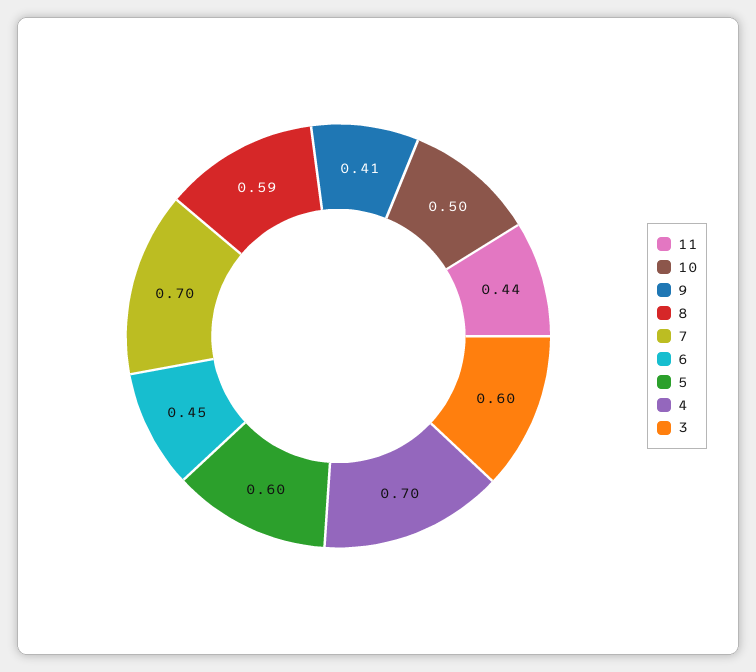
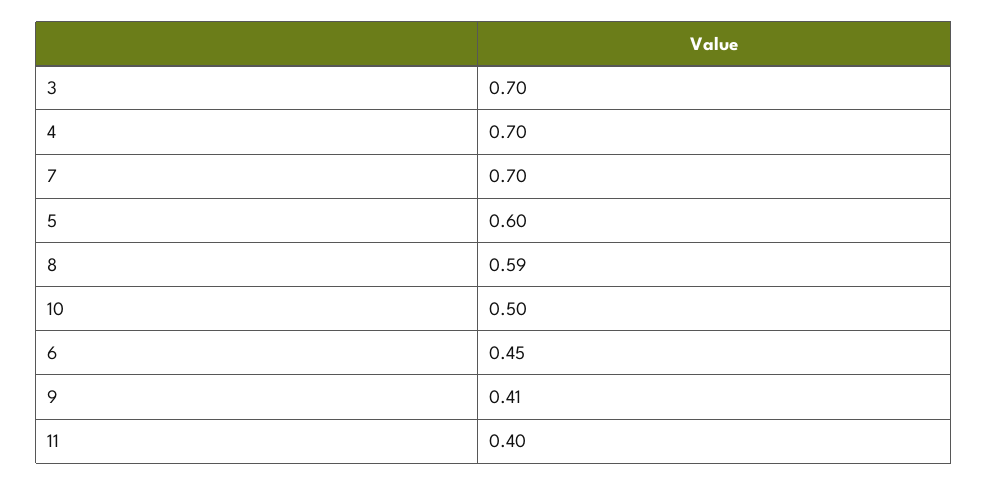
11: 0.44 -> 0.4
3: 0.6 -> 0.7

